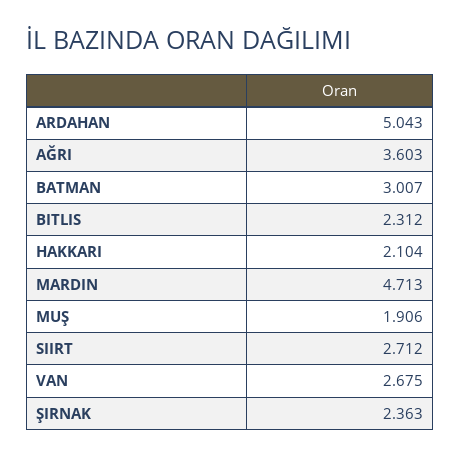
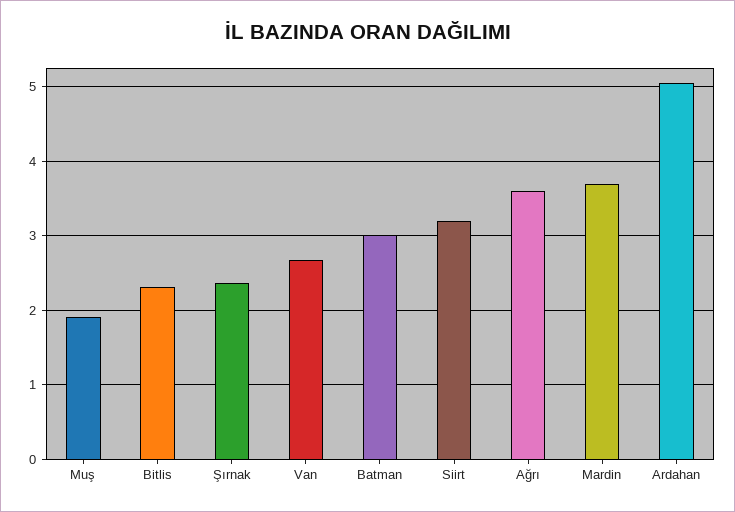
HAKKARI: 2.104 -> none
MARDIN: 4.713 -> 3.7
SIIRT: 2.712 -> 3.2

